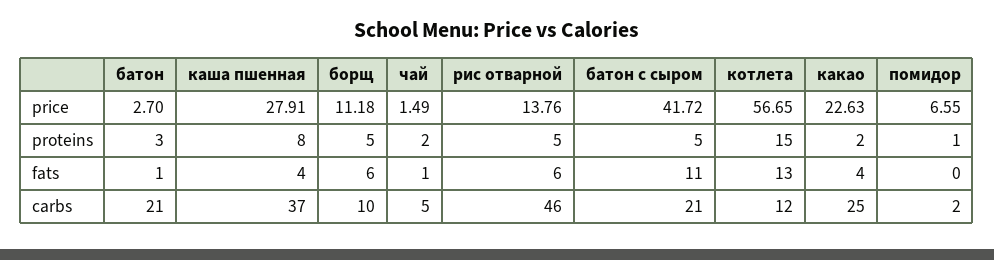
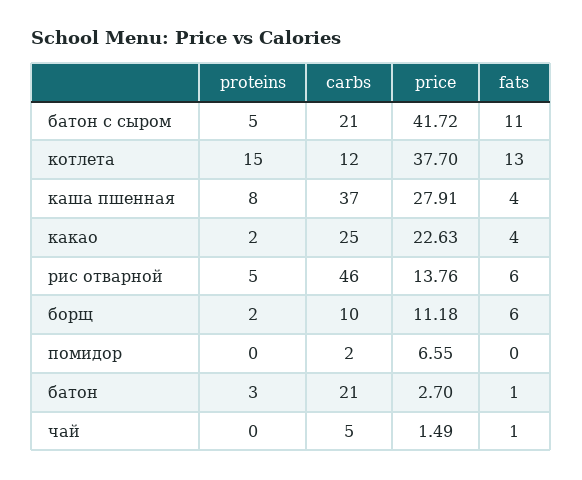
котлета, price: 56.65 -> 37.7
борщ, proteins: 5 -> 2
чай, proteins: 2 -> 0
помидор, proteins: 1 -> 0

